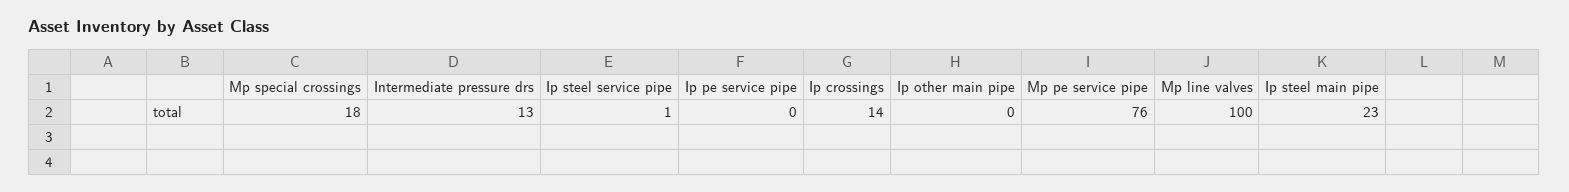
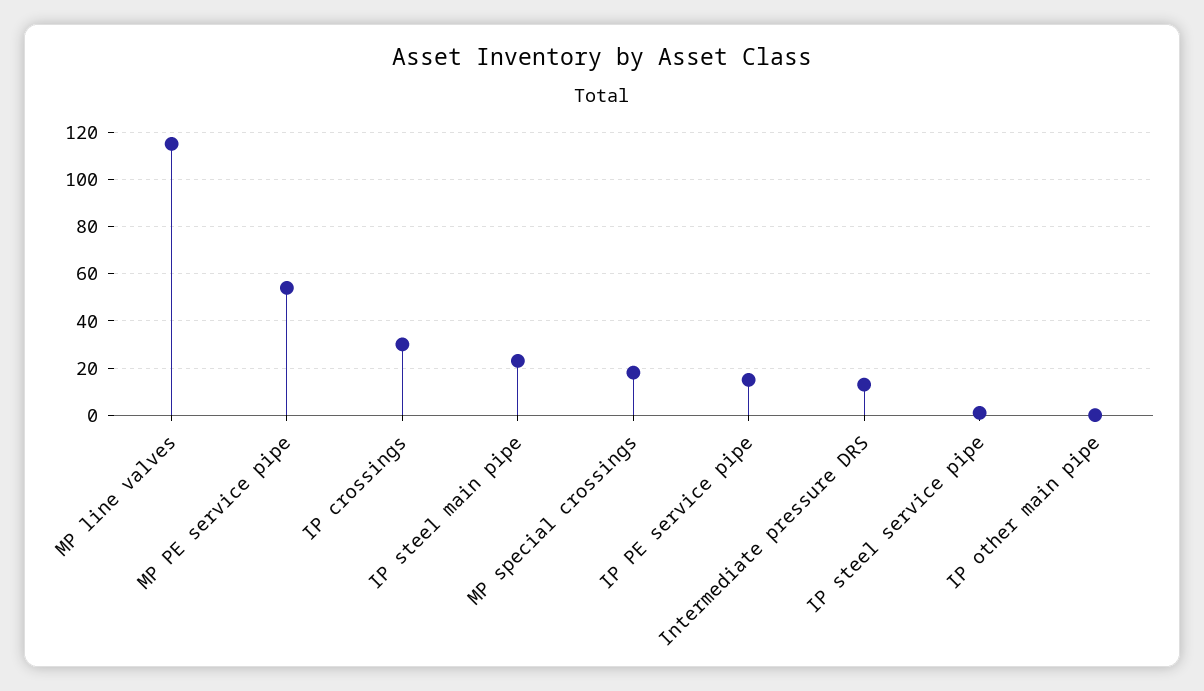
Ip pe service pipe: 0 -> 15
Ip crossings: 14 -> 30
Mp pe service pipe: 76 -> 55
Mp line valves: 100 -> 115

